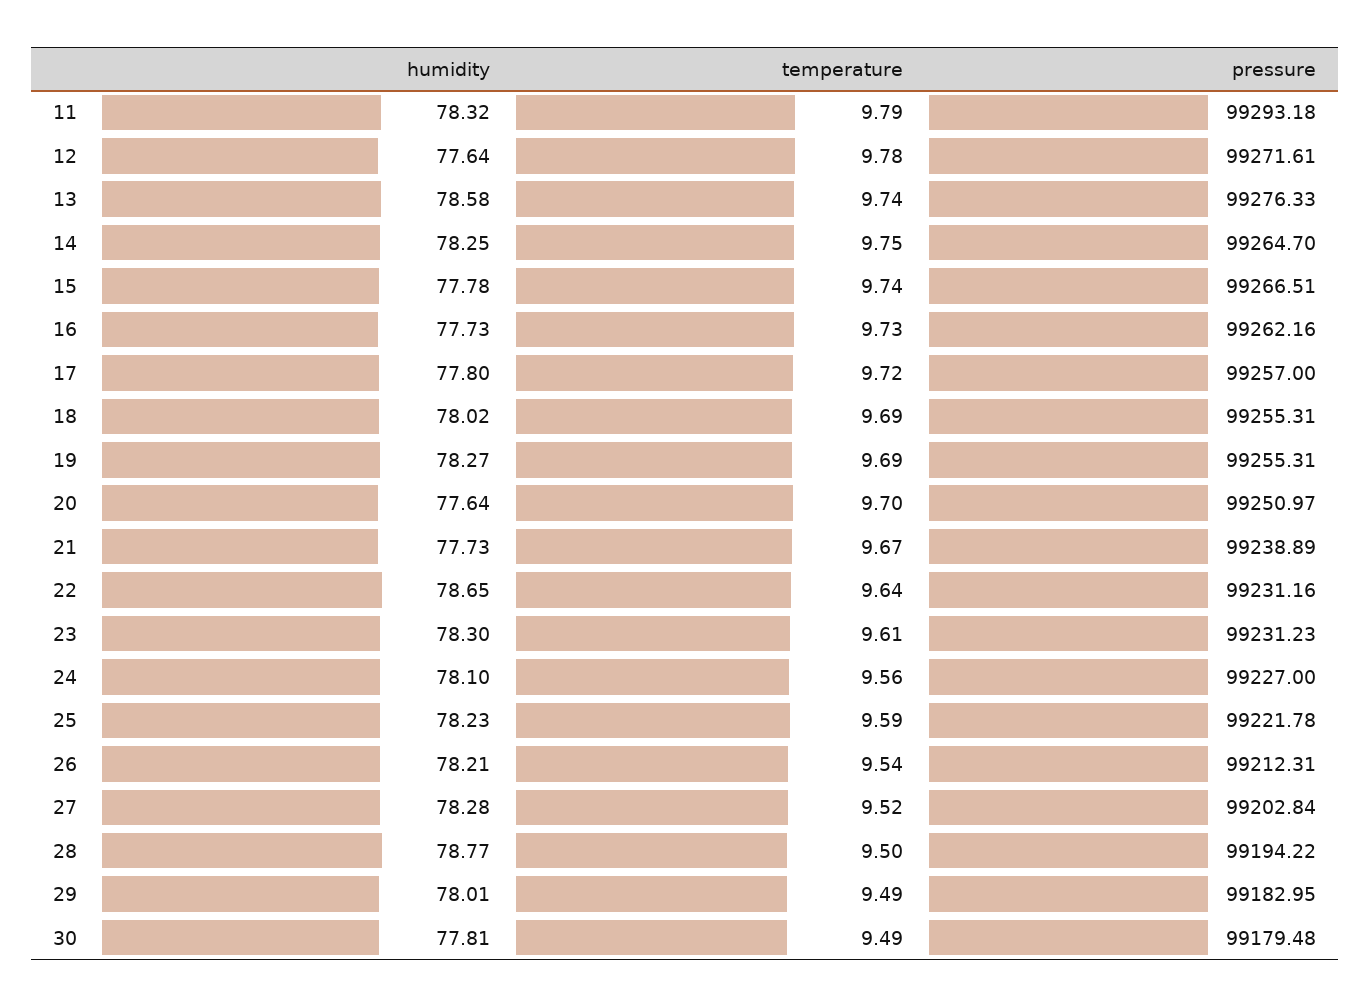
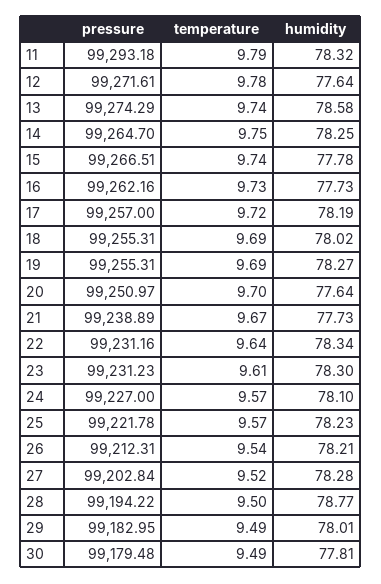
pressure, 13: 99276.33 -> 99274.29
humidity, 17: 77.8 -> 78.19
humidity, 22: 78.65 -> 78.34
temperature, 24: 9.56 -> 9.57
temperature, 25: 9.59 -> 9.57

